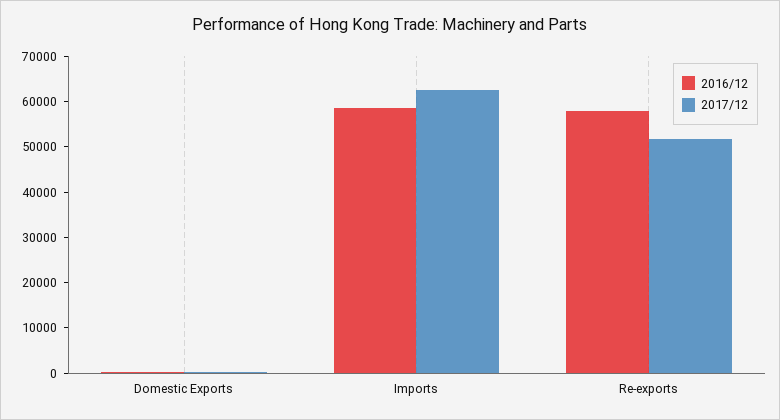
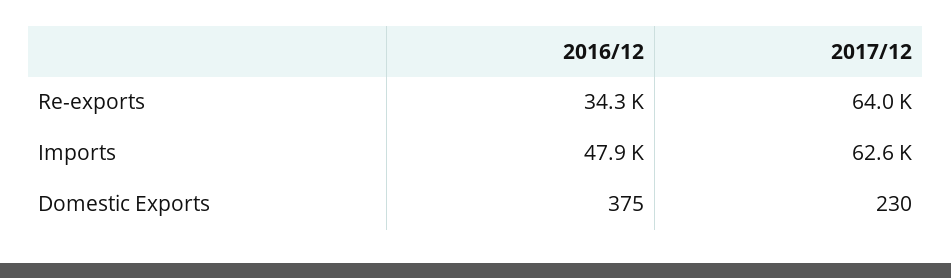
2016/12, Imports: 58000 -> 47900
2016/12, Re-exports: 58000 -> 34300
2017/12, Re-exports: 52000 -> 64000

